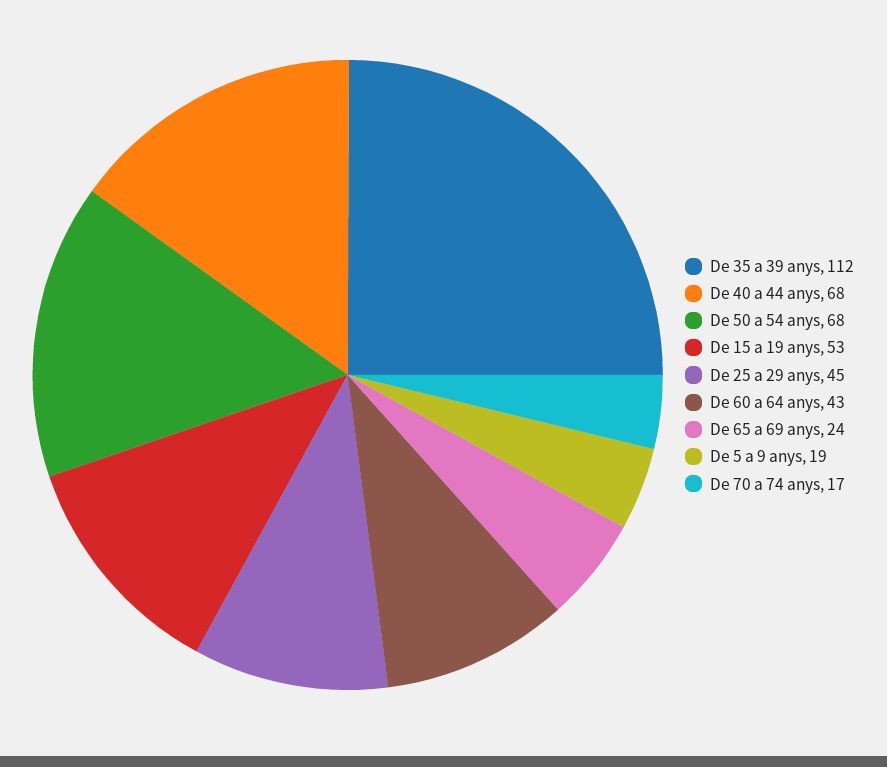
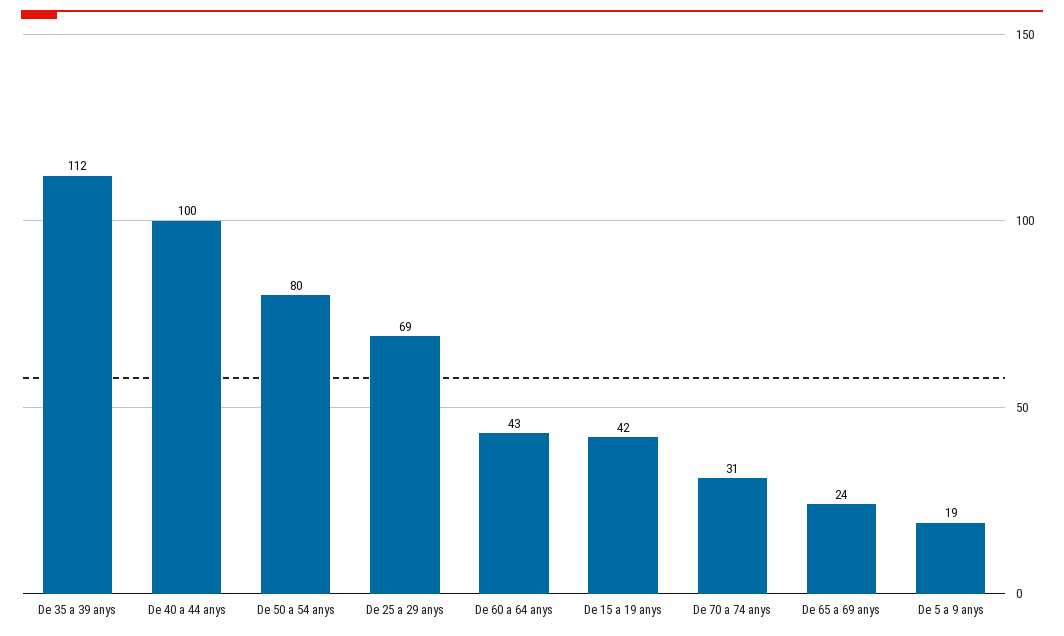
De 40 a 44 anys: 68 -> 100
De 50 a 54 anys: 68 -> 80
De 15 a 19 anys: 53 -> 42
De 25 a 29 anys: 45 -> 69
De 70 a 74 anys: 17 -> 31

